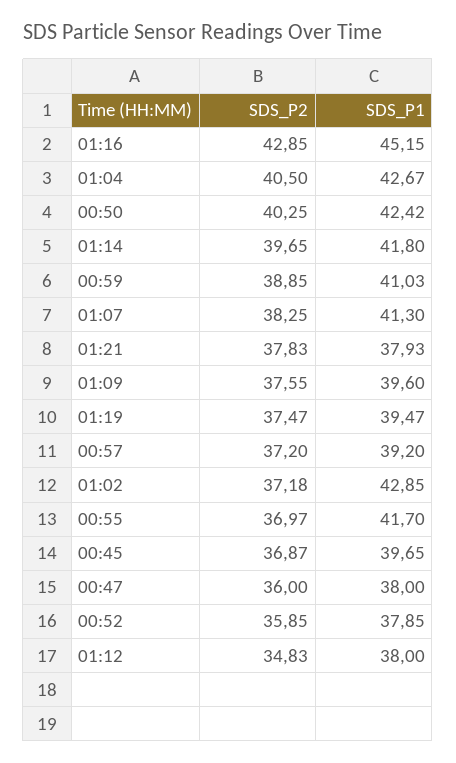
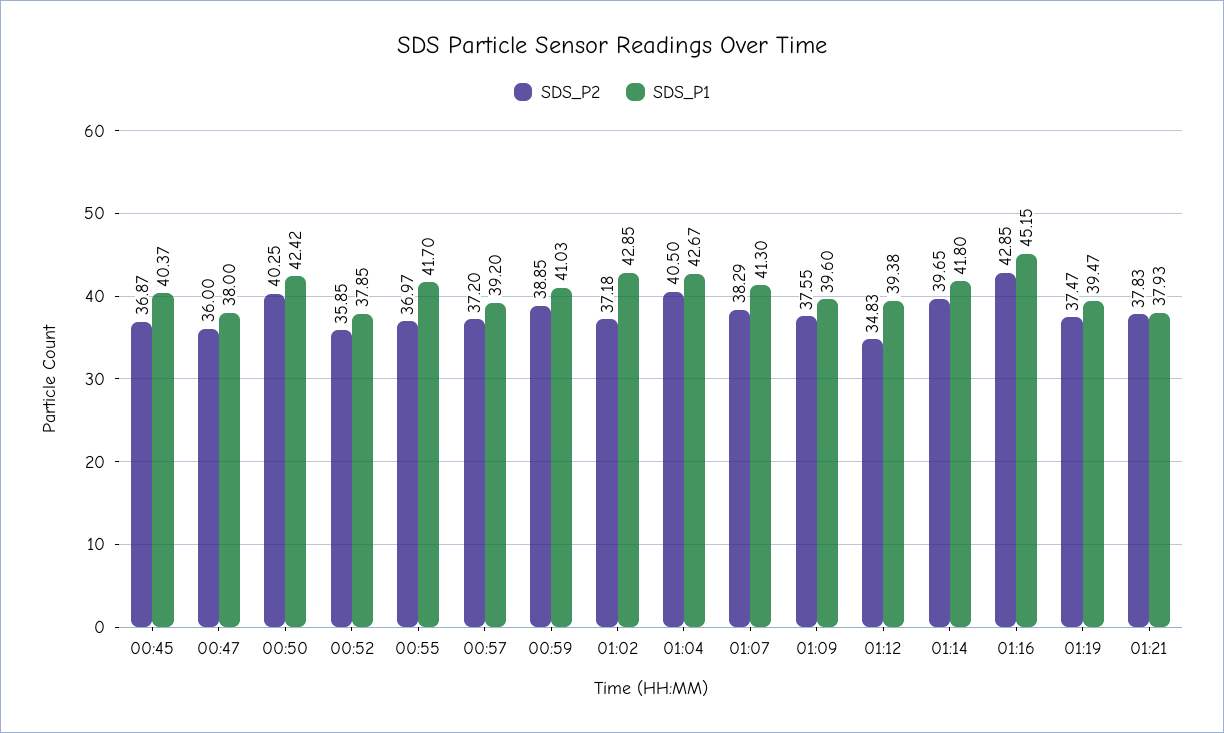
SDS_P2, 01:07: 38.25 -> 38.29
SDS_P1, 00:45: 39.65 -> 40.37
SDS_P1, 01:12: 38 -> 39.38

